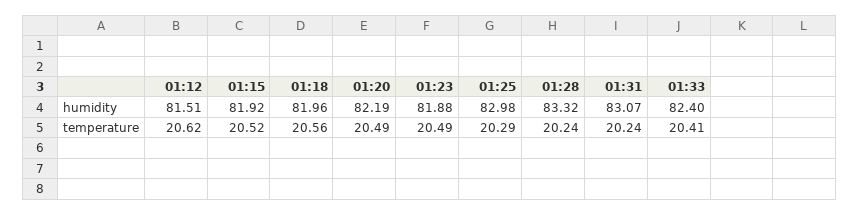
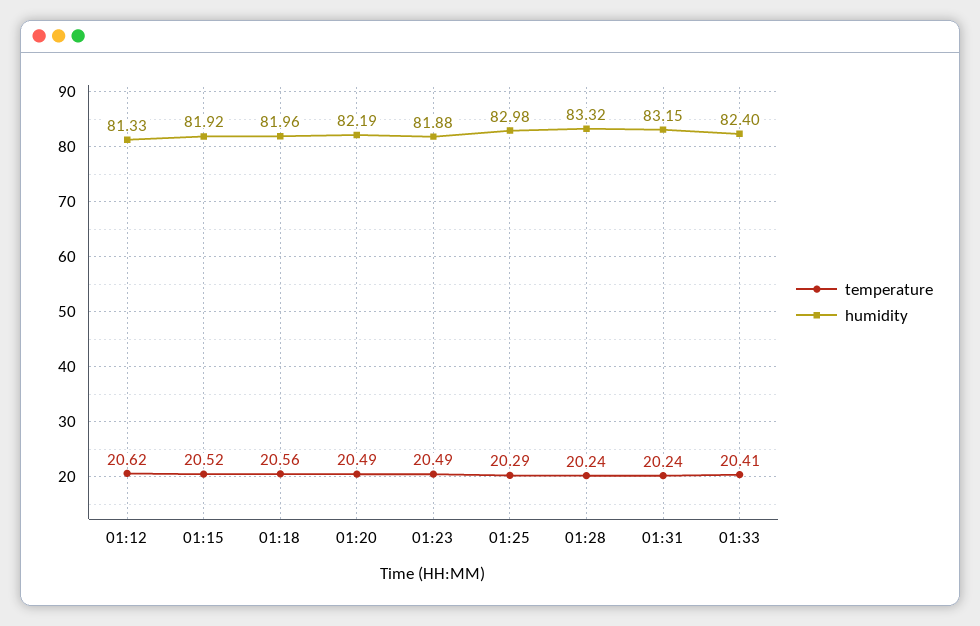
humidity, 01:12: 81.51 -> 81.33
humidity, 01:31: 83.07 -> 83.15

